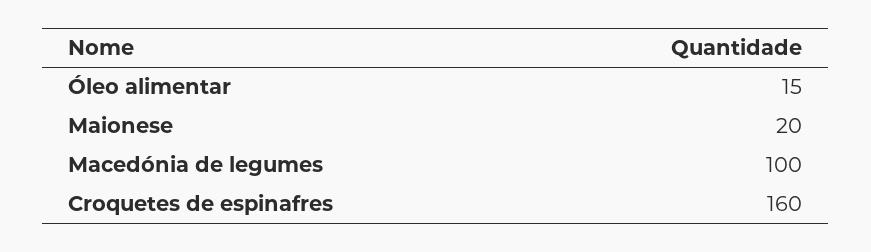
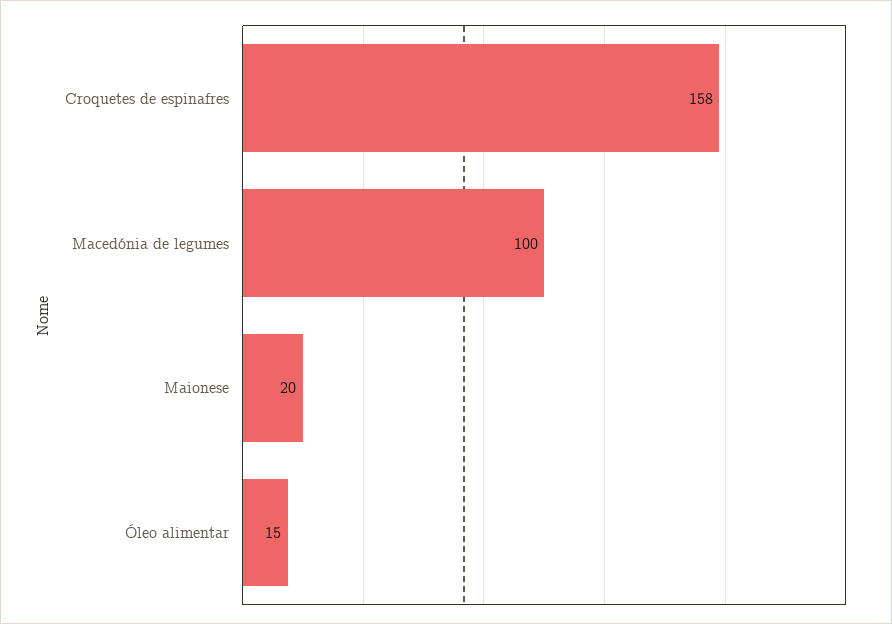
Croquetes de espinafres: 160 -> 158

